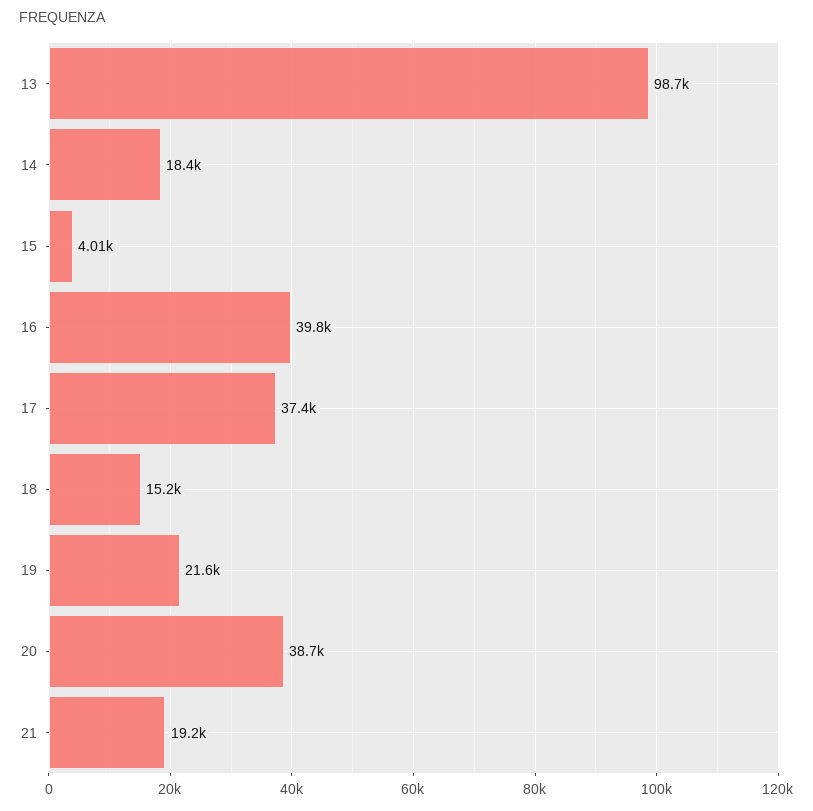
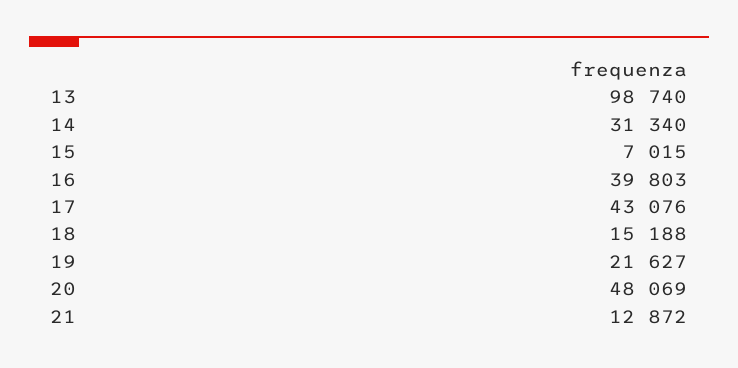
14: 18400 -> 31340
15: 4010 -> 7015
17: 37400 -> 43076
20: 38700 -> 48069
21: 19200 -> 12872

